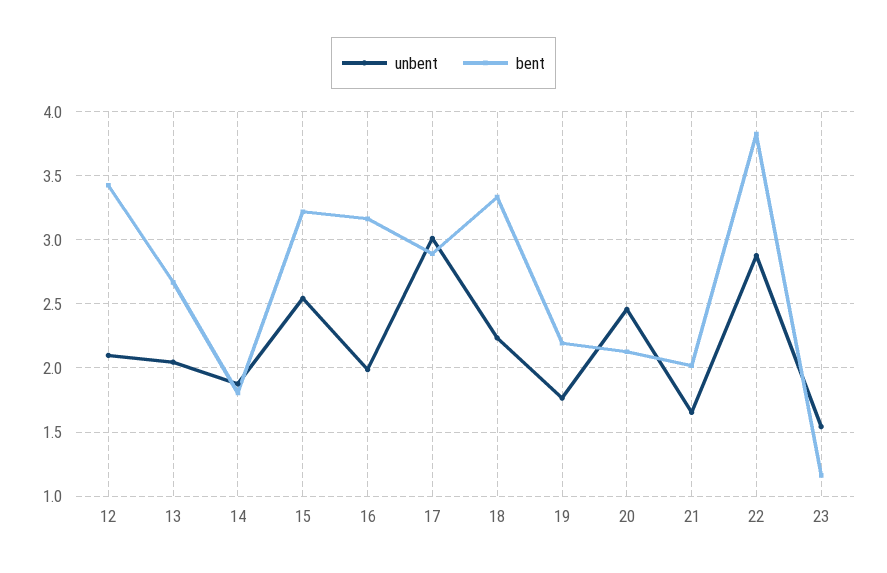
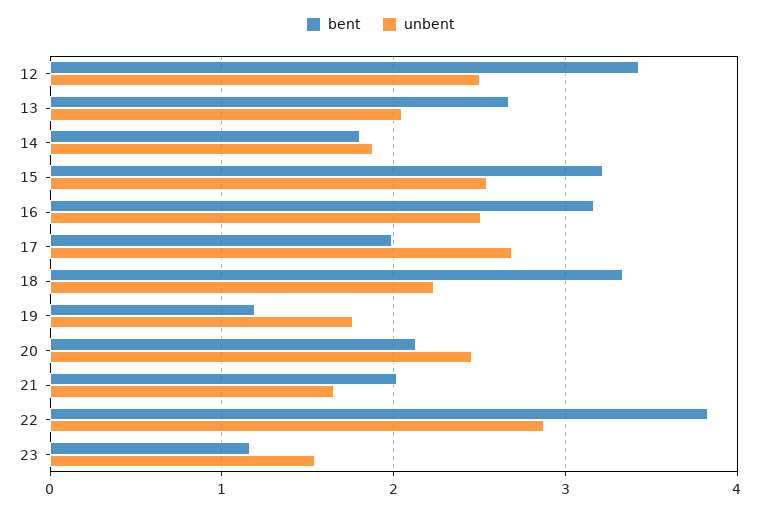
unbent, 12: 2.1 -> 2.5
unbent, 16: 2 -> 2.5
unbent, 17: 3 -> 2.7
bent, 17: 2.9 -> 2
bent, 19: 2.2 -> 1.2

